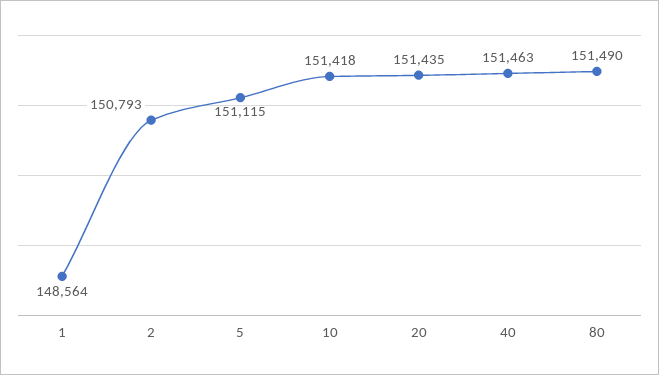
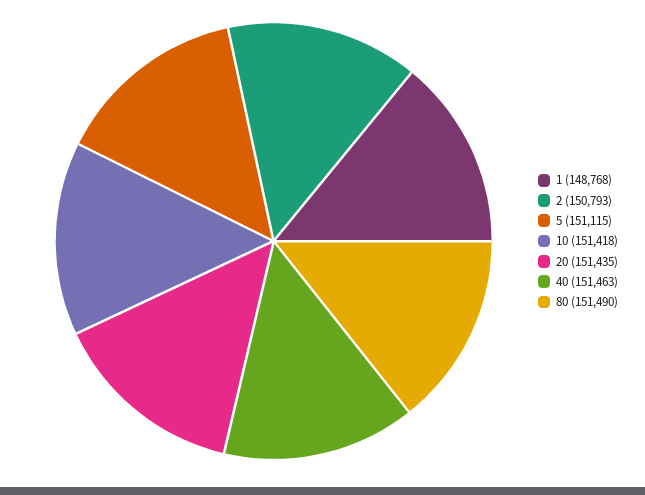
1: 148564 -> 148768

